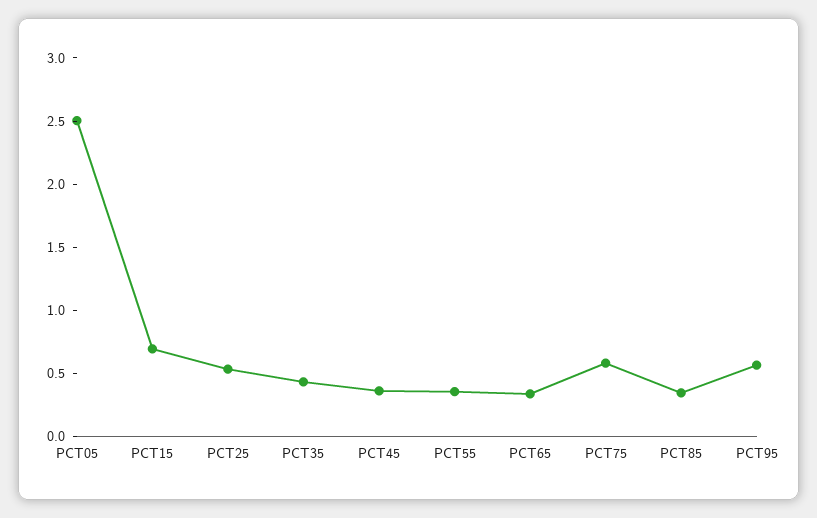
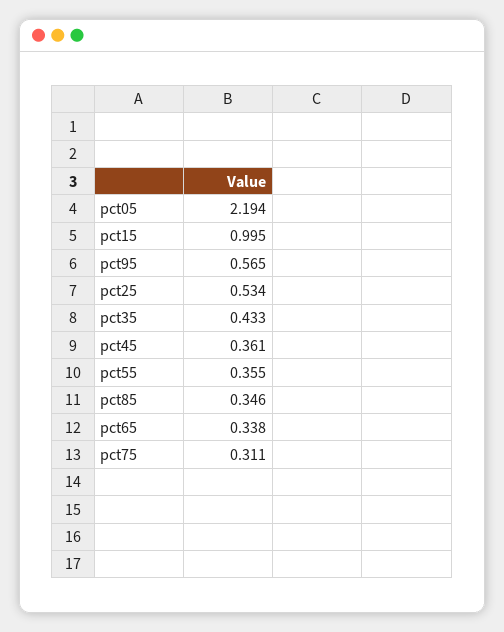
PCT05: 2.5 -> 2.194
PCT15: 0.7 -> 0.995
PCT75: 0.6 -> 0.311

